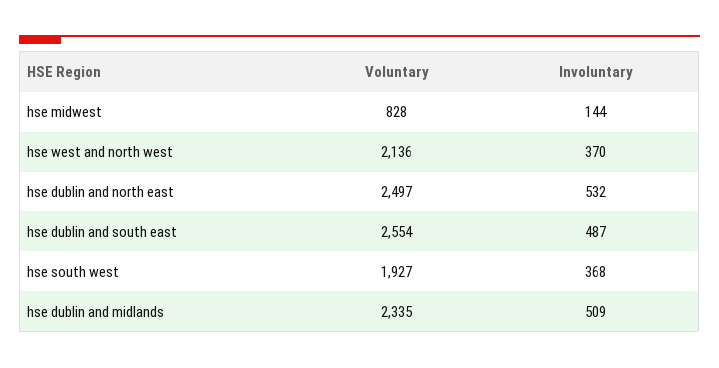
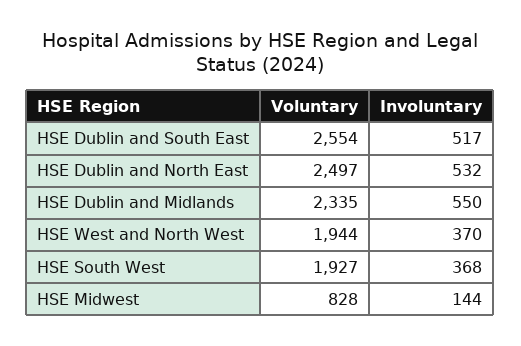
Voluntary, hse west and north west: 2136 -> 1944
Involuntary, hse dublin and south east: 487 -> 517
Involuntary, hse dublin and midlands: 509 -> 550

